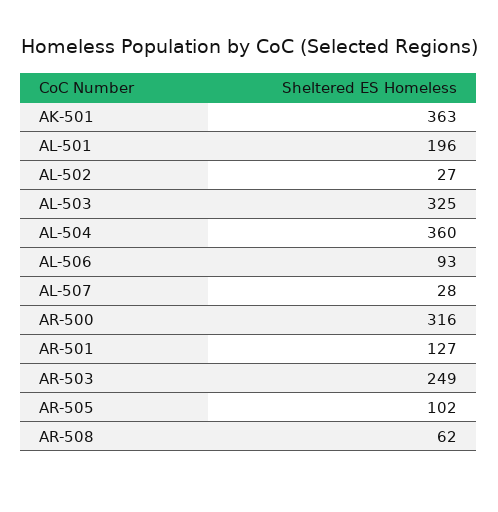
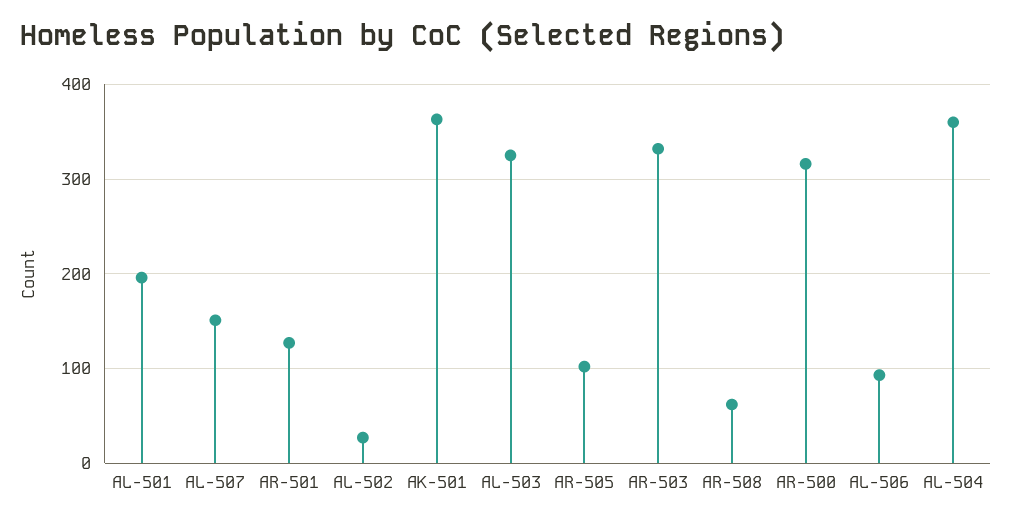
AL-507: 28 -> 150
AR-503: 249 -> 330

